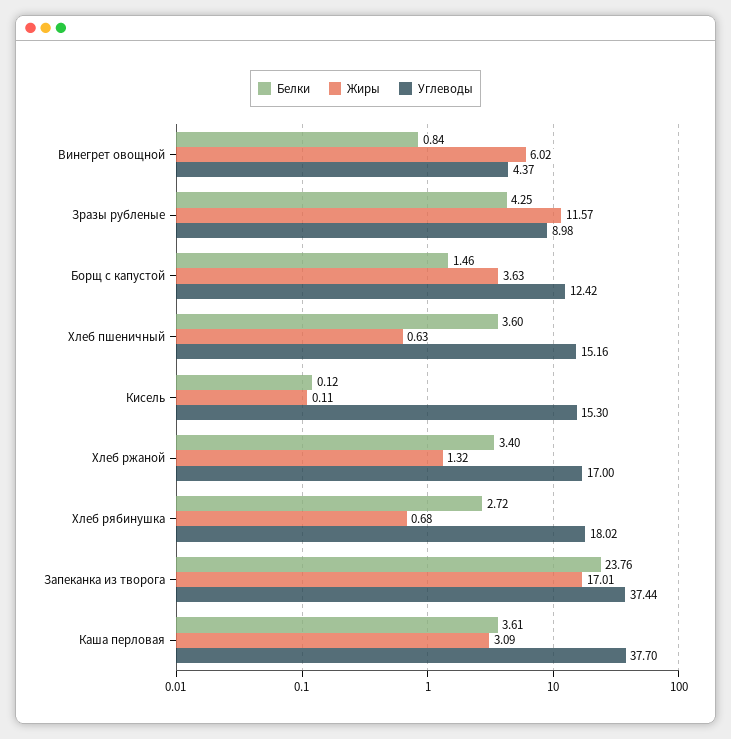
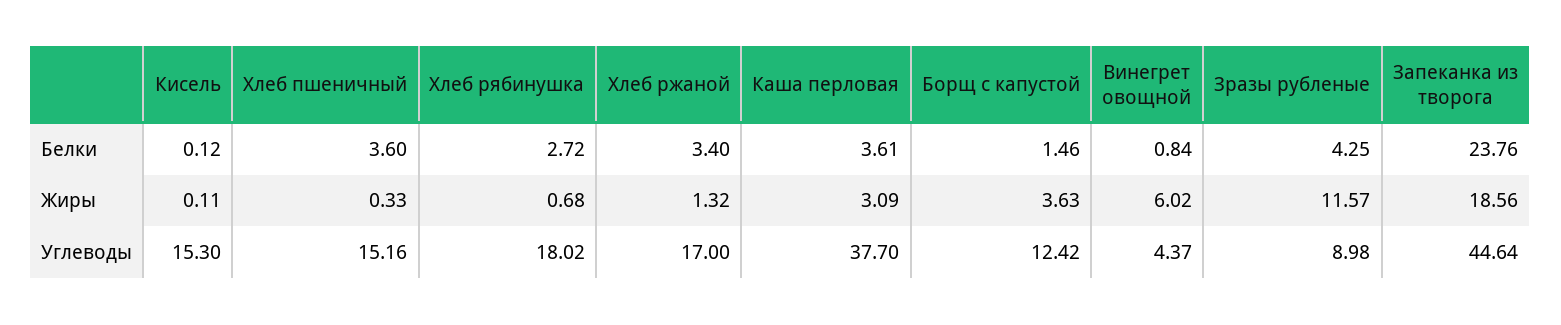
Жиры, Хлеб пшеничный: 0.63 -> 0.33
Жиры, Запеканка из творога: 17.01 -> 18.56
Углеводы, Запеканка из творога: 37.44 -> 44.64

